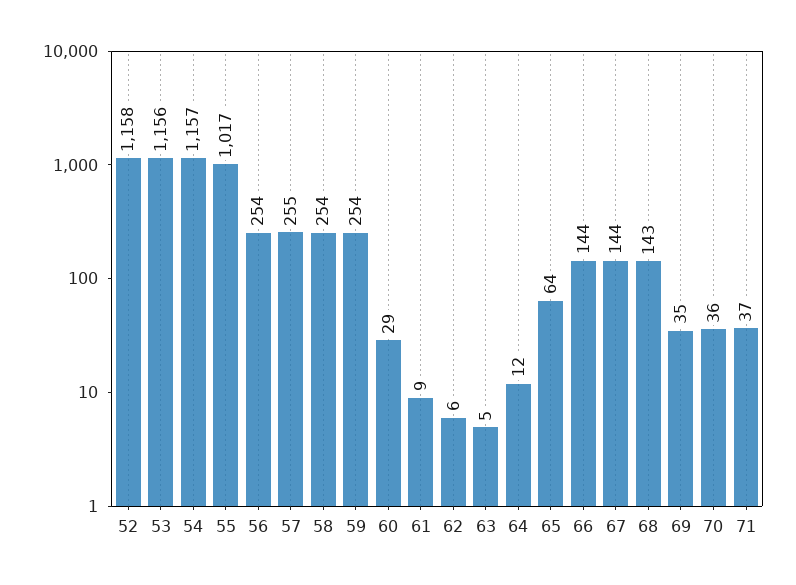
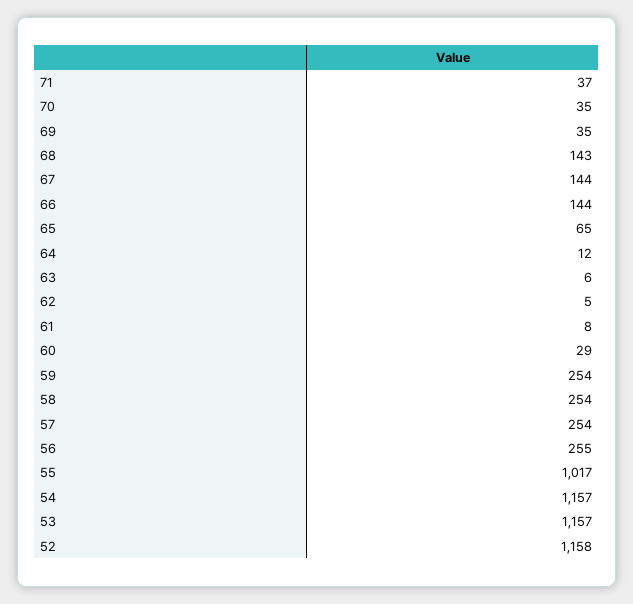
53: 1156 -> 1157
56: 254 -> 255
57: 255 -> 254
61: 9 -> 8
62: 6 -> 5
63: 5 -> 6
65: 64 -> 65
70: 36 -> 35

